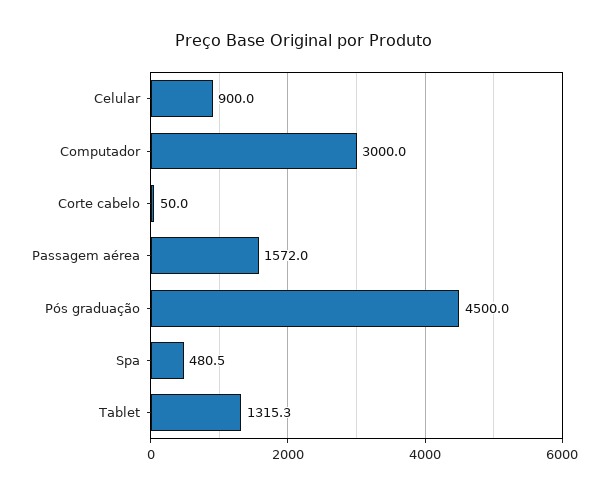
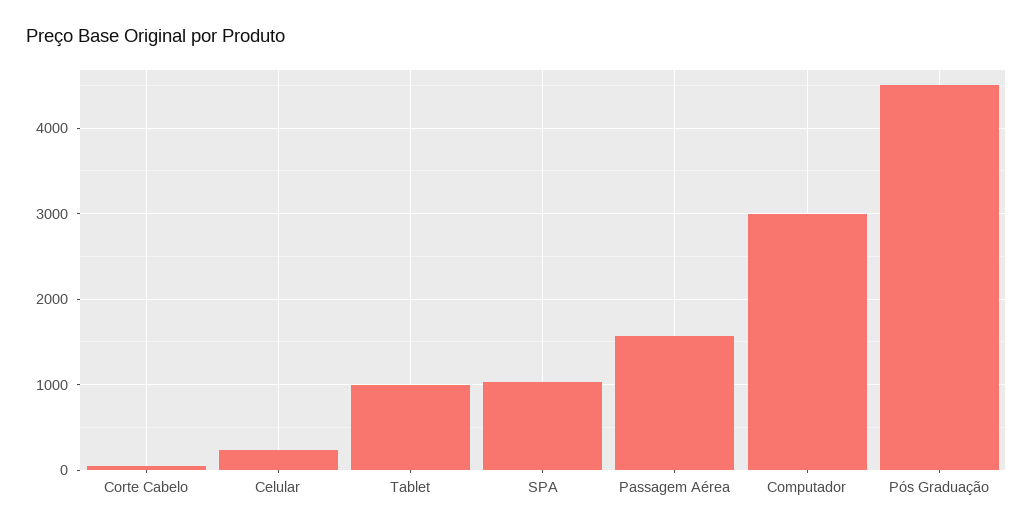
Celular: 900 -> 200
Spa: 480.5 -> 1000
Tablet: 1315.3 -> 1000

